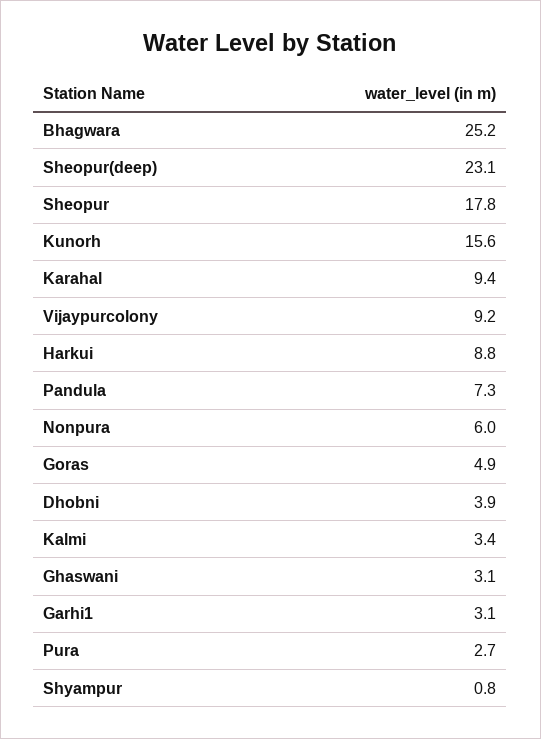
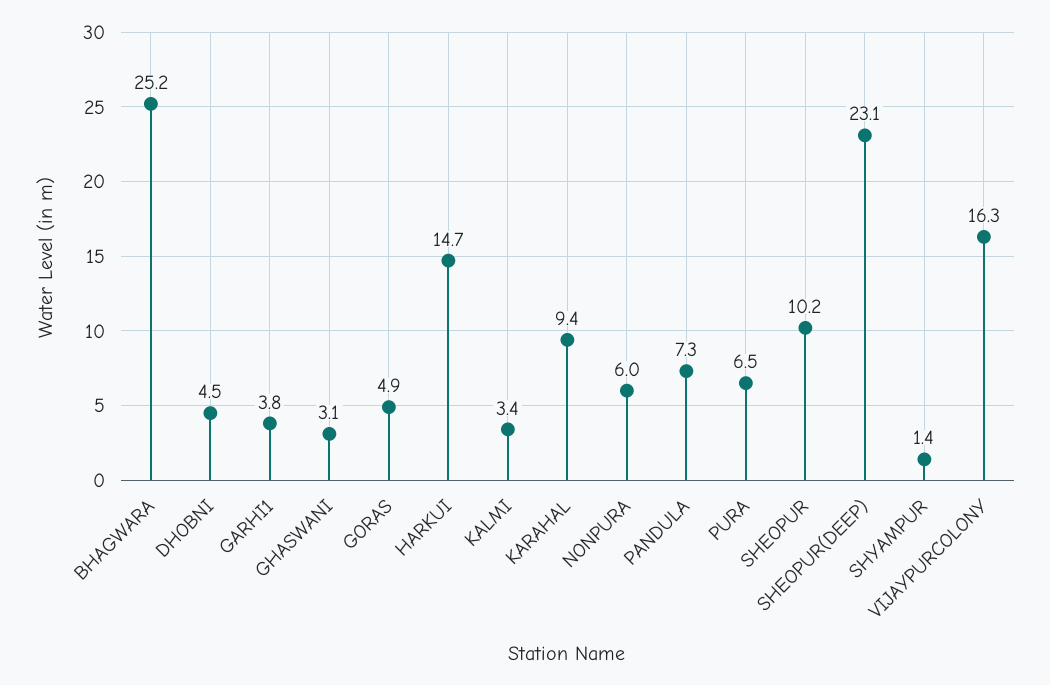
Sheopur: 17.8 -> 10.2
Kunorh: 15.6 -> none
Vijaypurcolony: 9.2 -> 16.3
Harkui: 8.8 -> 14.7
Dhobni: 3.9 -> 4.5
Garhi1: 3.1 -> 3.8
Pura: 2.7 -> 6.5
Shyampur: 0.8 -> 1.4

